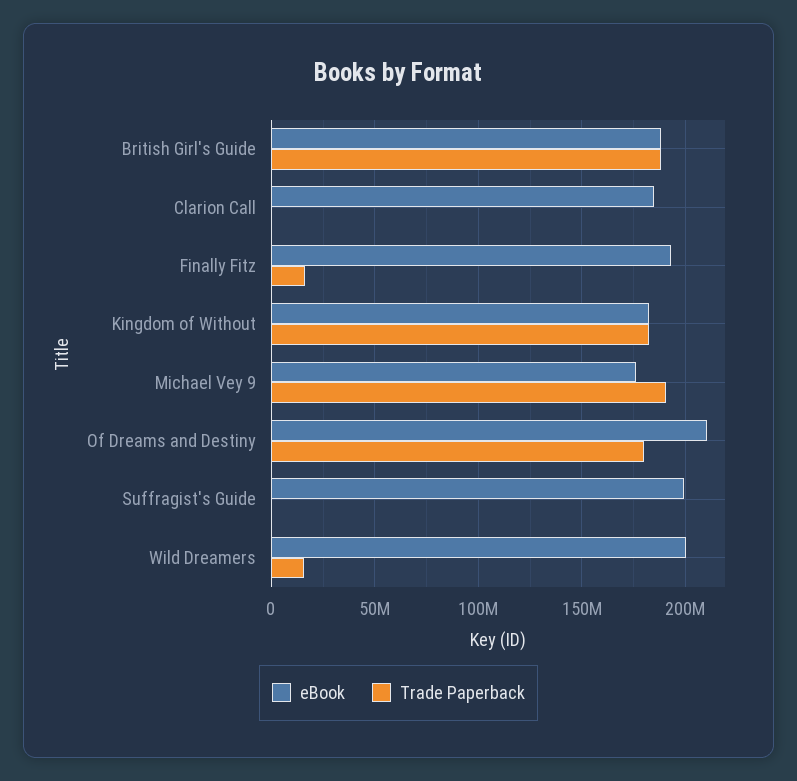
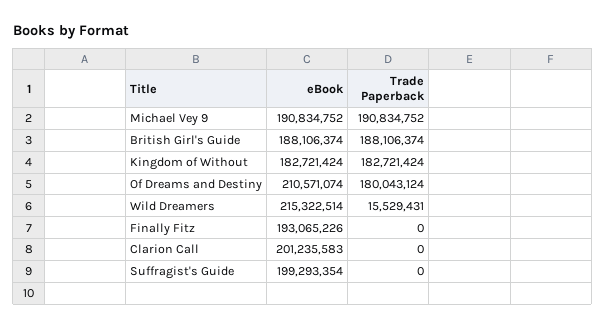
eBook, Clarion Call: 185000000 -> 201235583
Trade Paperback, Finally Fitz: 15000000 -> 0
eBook, Michael Vey 9: 175000000 -> 190834752
eBook, Wild Dreamers: 200000000 -> 215322514

